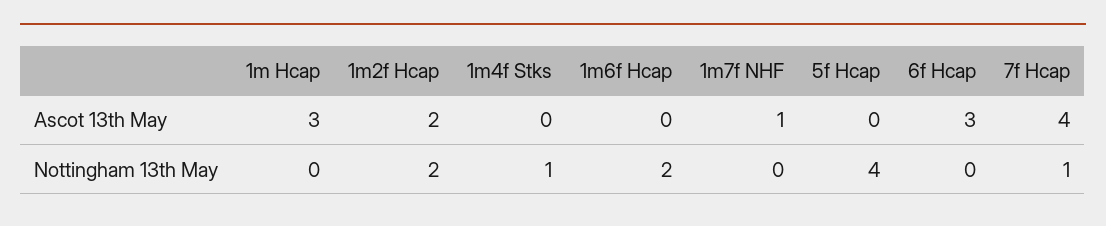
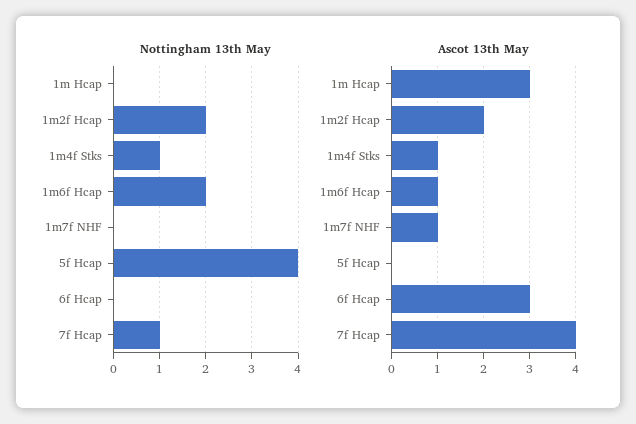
Ascot 13th May, 1m4f Stks: 0 -> 1
Ascot 13th May, 1m6f Hcap: 0 -> 1

